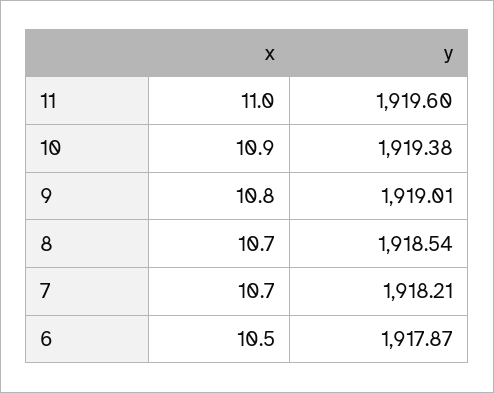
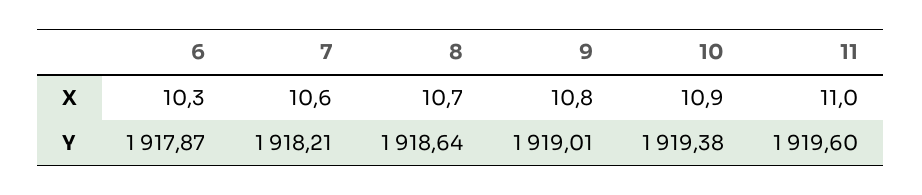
y, 8: 1918.54 -> 1918.64
x, 7: 10.7 -> 10.6
x, 6: 10.5 -> 10.3

